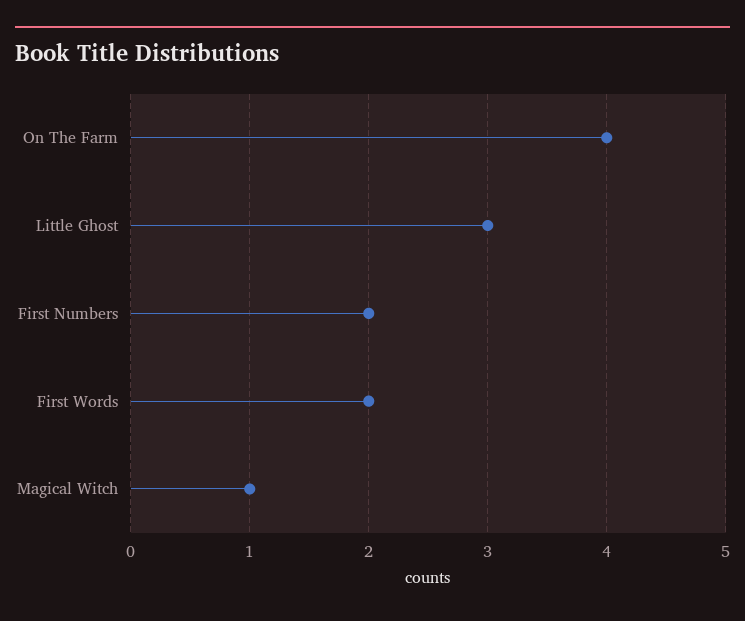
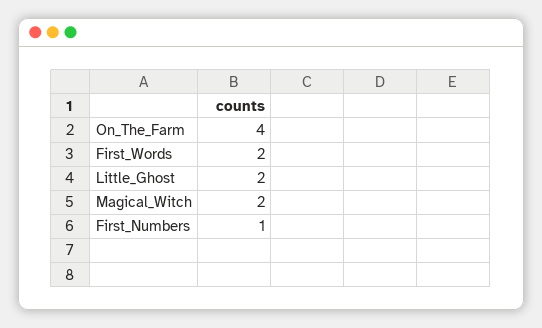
Little Ghost: 3 -> 2
First Numbers: 2 -> 1
Magical Witch: 1 -> 2

